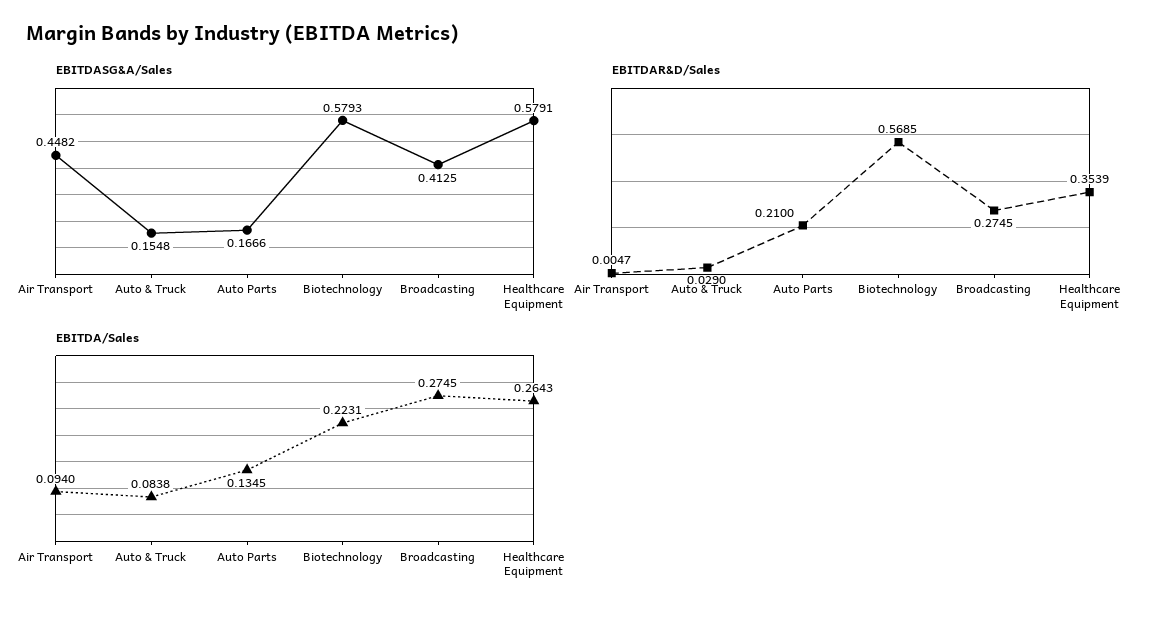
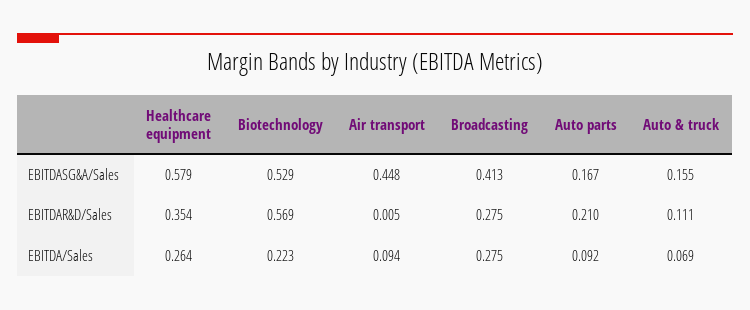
EBITDASG&A/Sales, Biotechnology: 0.5793 -> 0.529
EBITDAR&D/Sales, Auto & Truck: 0.029 -> 0.111
EBITDA/Sales, Auto & Truck: 0.0838 -> 0.069
EBITDA/Sales, Auto Parts: 0.1345 -> 0.092

